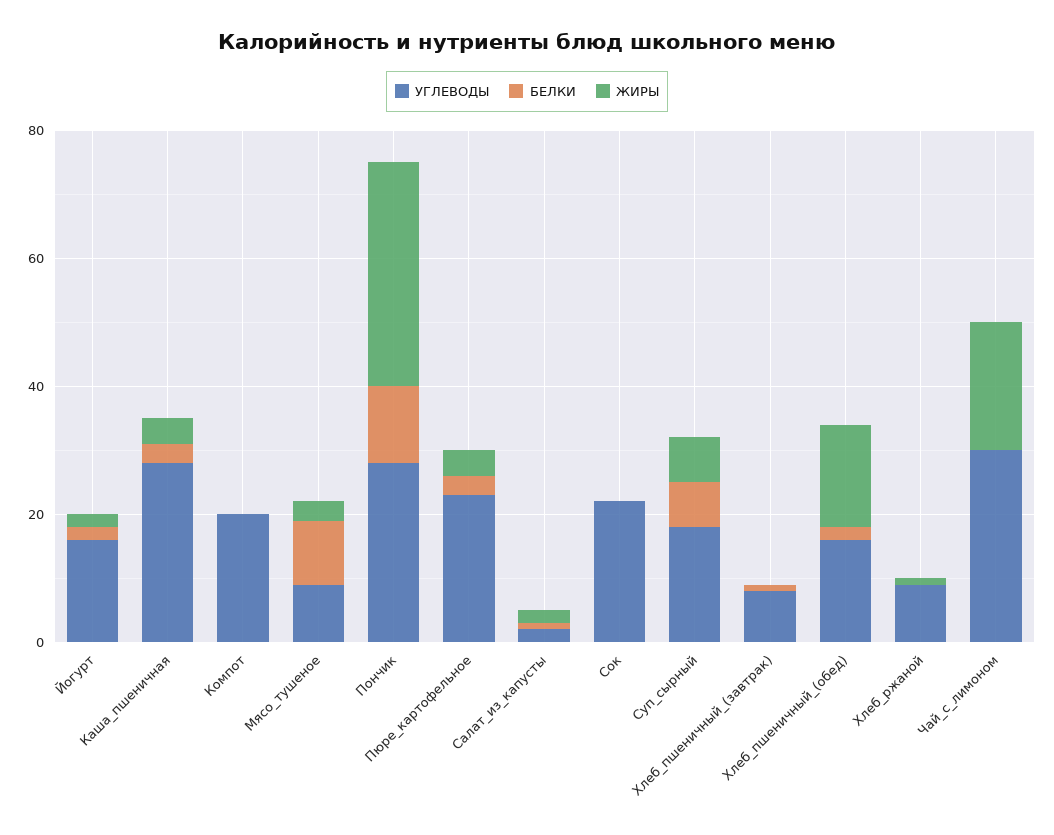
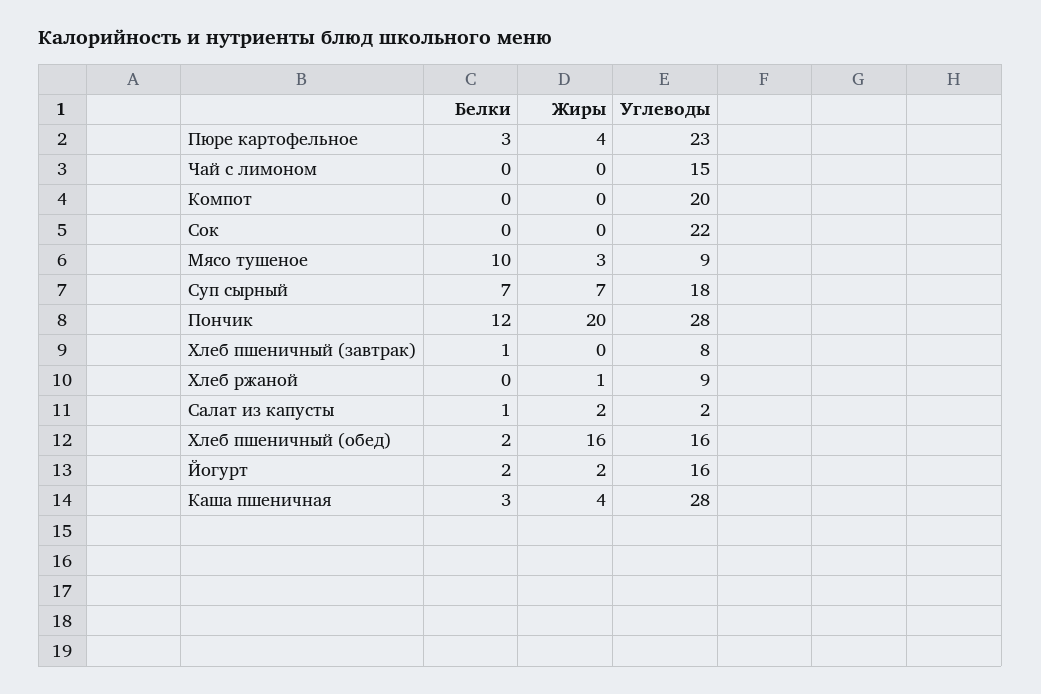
ЖИРЫ, Пончик: 35 -> 20
УГЛЕВОДЫ, Чай_с_лимоном: 30 -> 15
ЖИРЫ, Чай_с_лимоном: 20 -> 0

